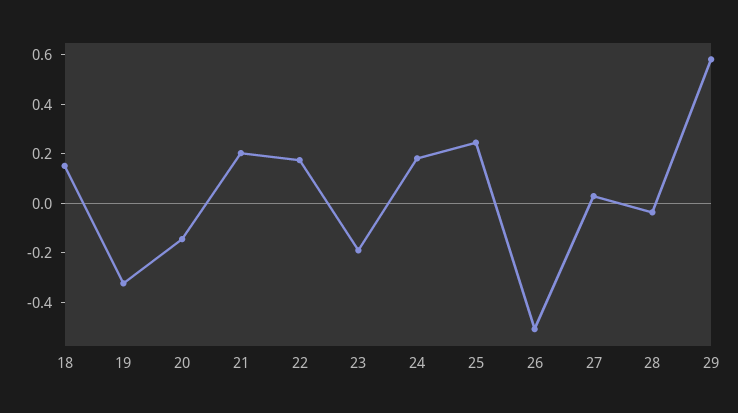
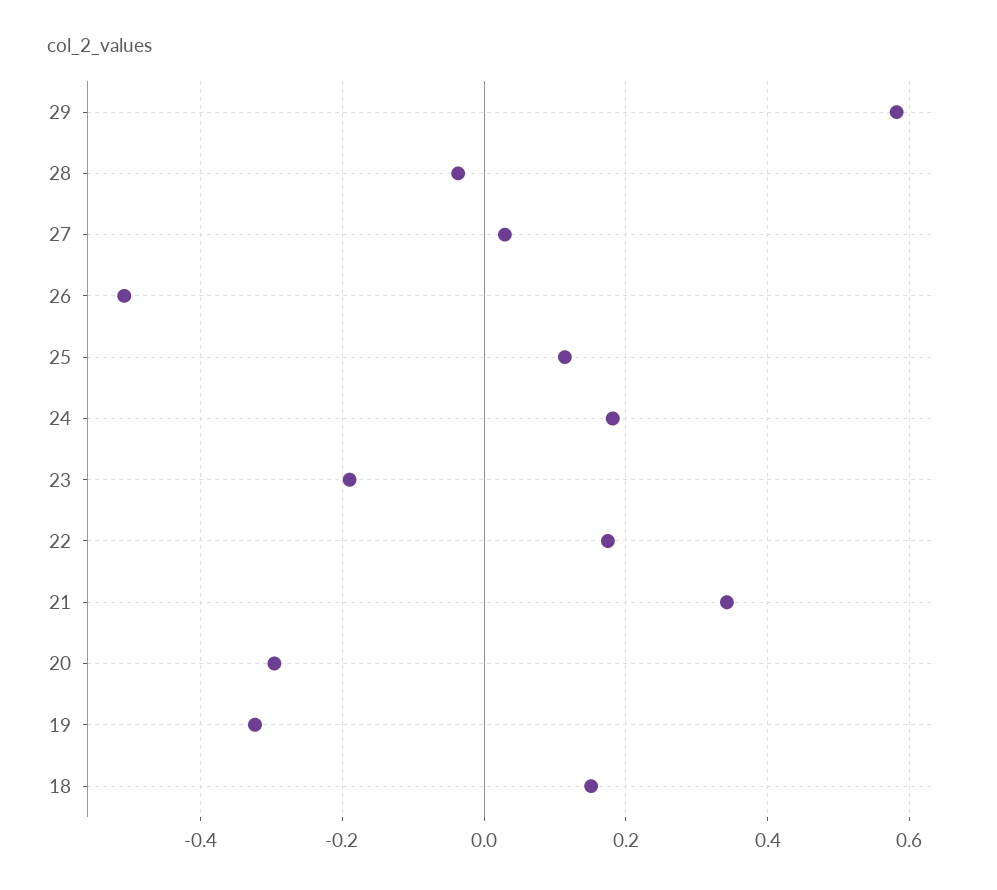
20: -0.15 -> -0.3
21: 0.2 -> 0.34
25: 0.25 -> 0.12

